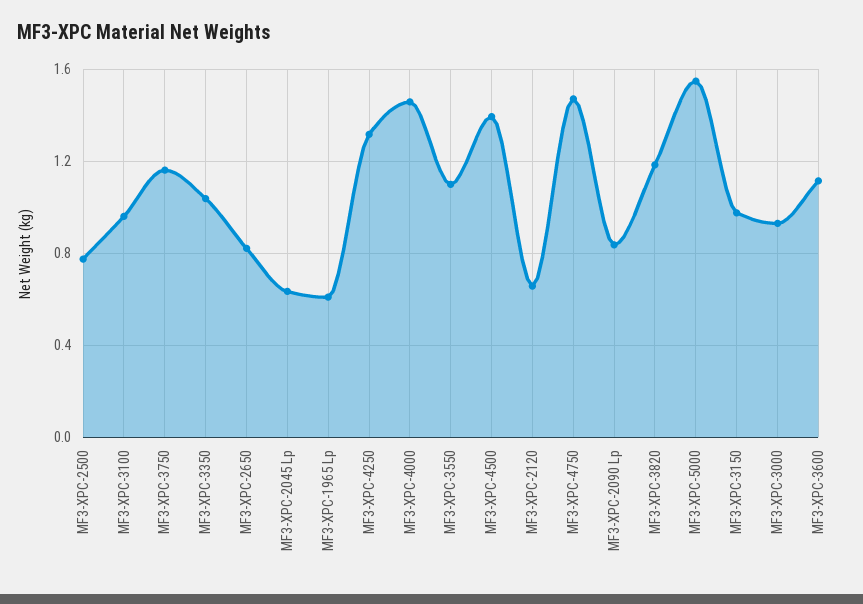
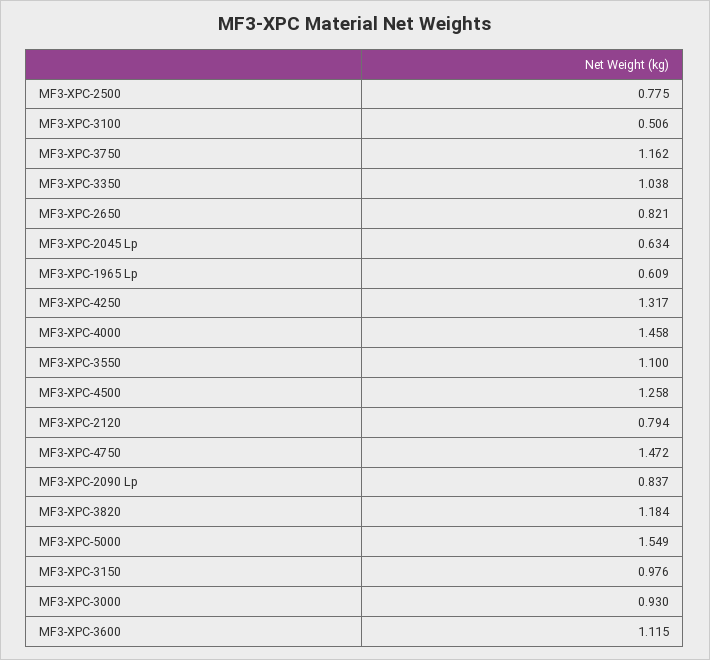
MF3-XPC-3100: 0.95 -> 0.506
MF3-XPC-4500: 1.4 -> 1.258
MF3-XPC-2120: 0.65 -> 0.794

